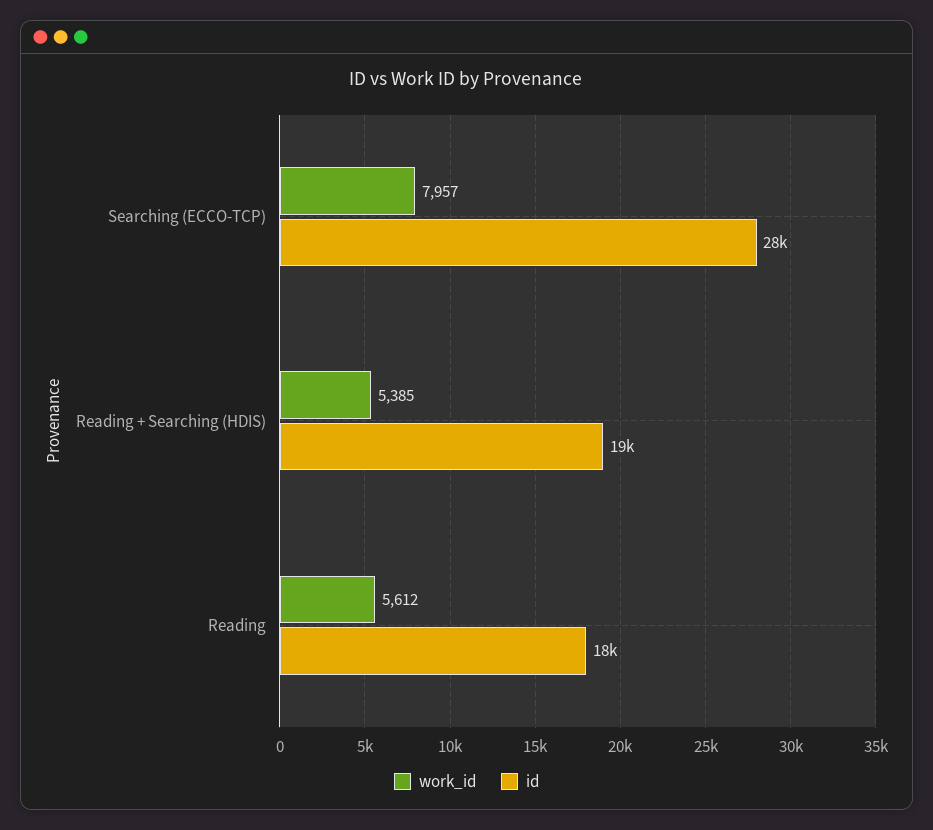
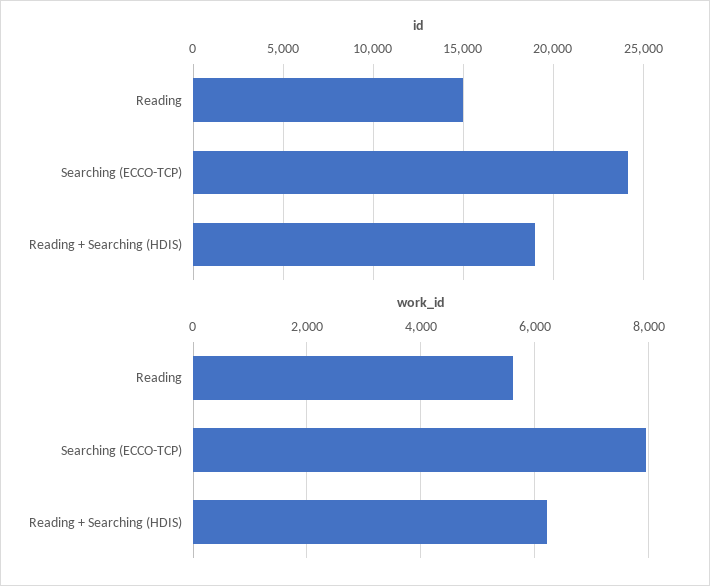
id, Searching (ECCO-TCP): 28000 -> 24000
work_id, Reading + Searching (HDIS): 5385 -> 6200
id, Reading: 18000 -> 15000

